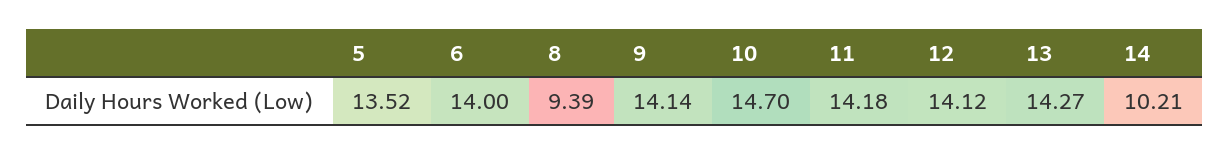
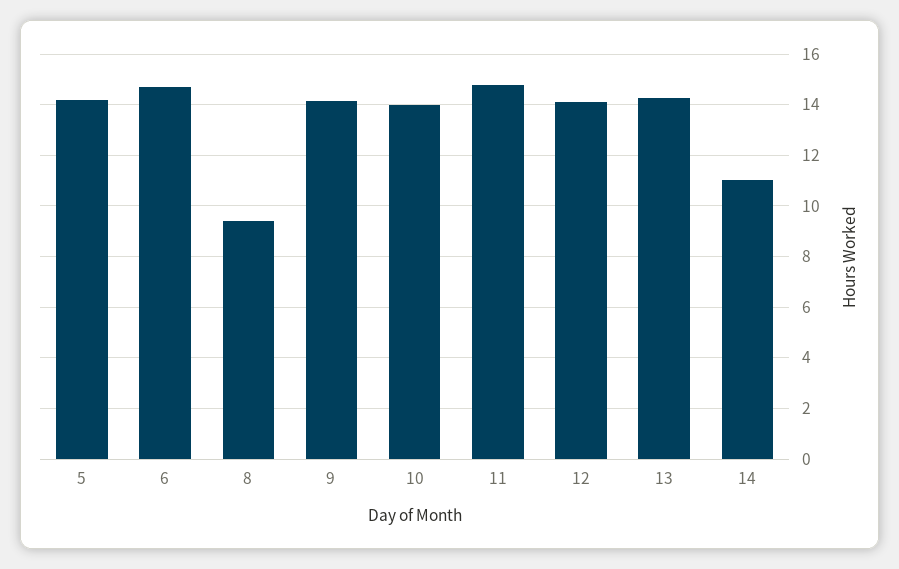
5: 13.52 -> 14.25
6: 14 -> 14.75
10: 14.7 -> 14
11: 14.18 -> 14.75
14: 10.21 -> 11

